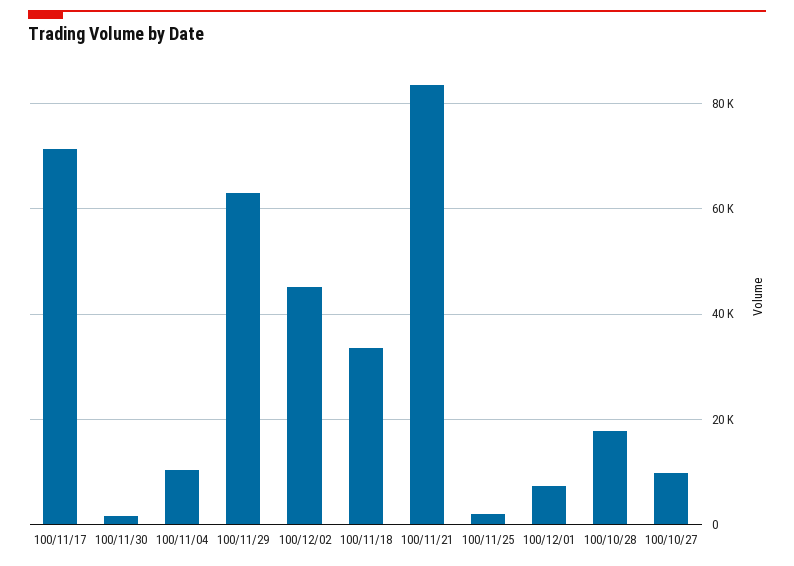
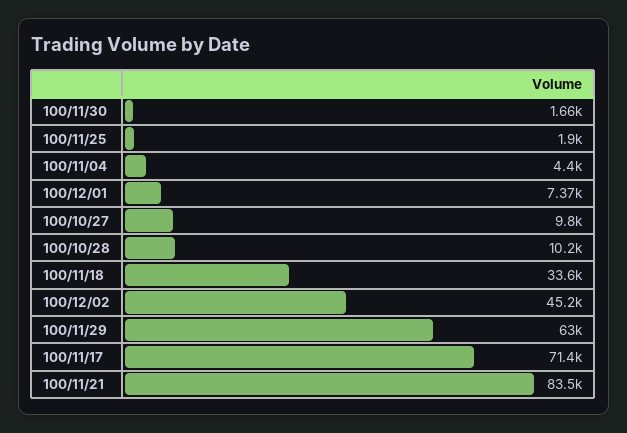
100/11/04: 10000 -> 4400
100/10/28: 18000 -> 10200

